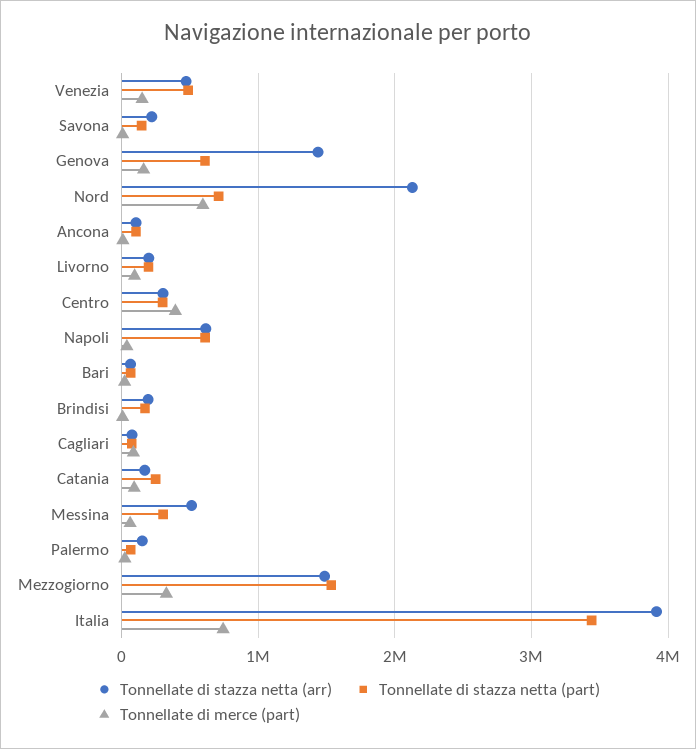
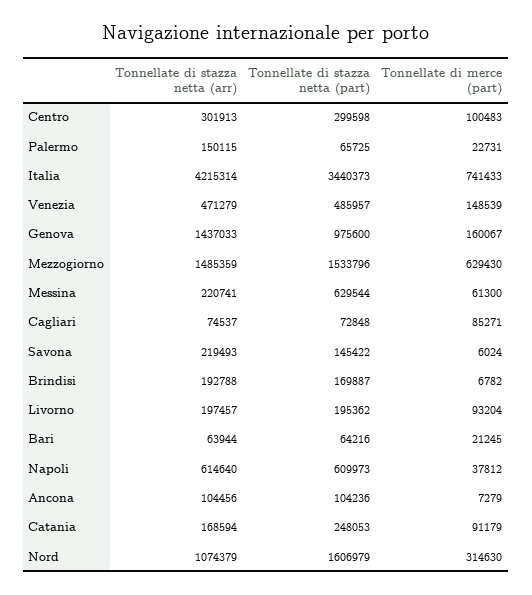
Tonnellate di stazza netta (part), Genova: 600000 -> 975600
Tonnellate di stazza netta (arr), Nord: 2100000 -> 1074379
Tonnellate di stazza netta (part), Nord: 700000 -> 1606979
Tonnellate di merce (part), Nord: 600000 -> 314630
Tonnellate di merce (part), Centro: 400000 -> 100483
Tonnellate di stazza netta (arr), Messina: 500000 -> 220741
Tonnellate di stazza netta (part), Messina: 300000 -> 629544
Tonnellate di merce (part), Mezzogiorno: 300000 -> 629430
Tonnellate di stazza netta (arr), Italia: 3900000 -> 4215314

